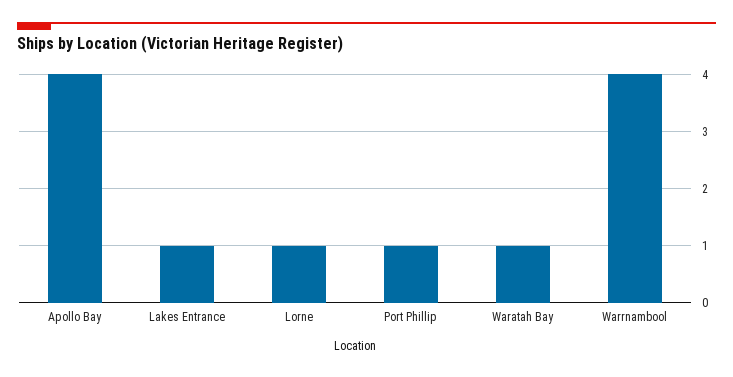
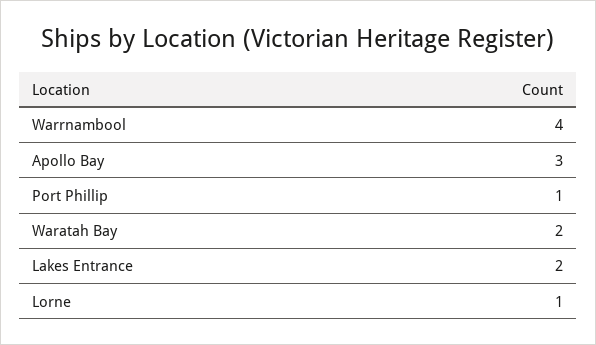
Apollo Bay: 4 -> 3
Lakes Entrance: 1 -> 2
Waratah Bay: 1 -> 2

